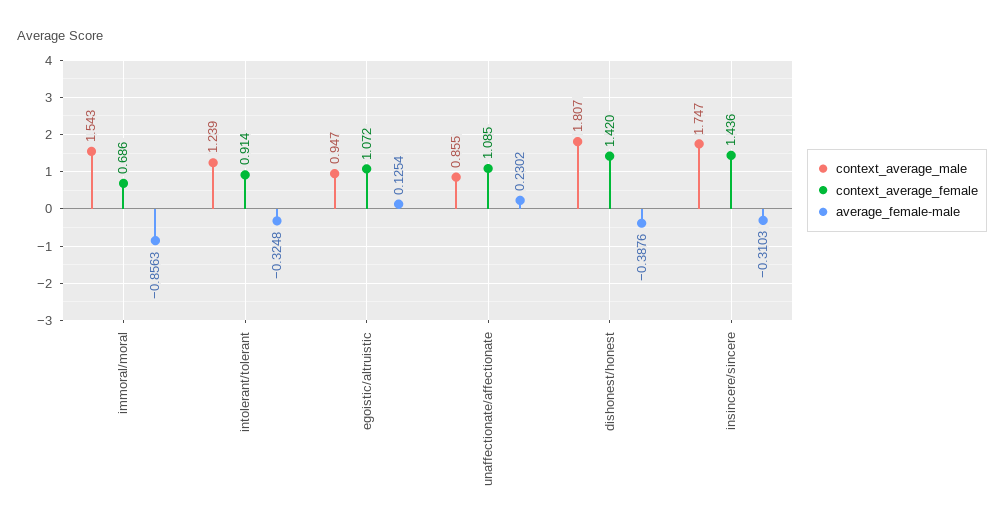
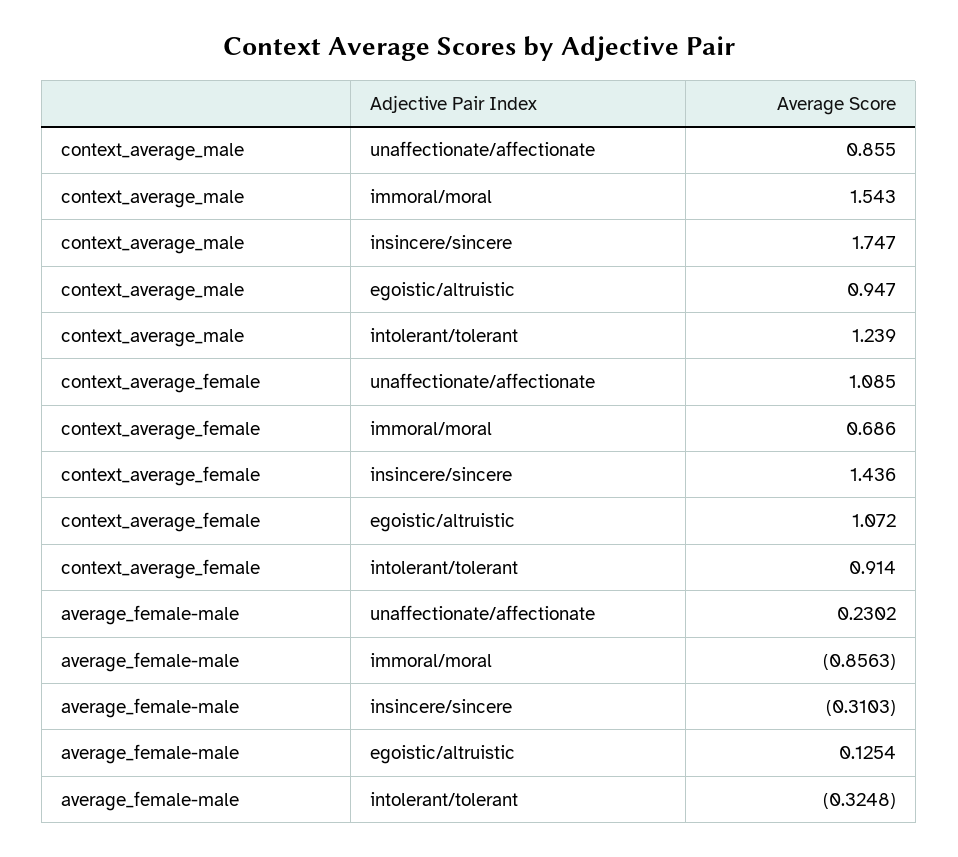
context_average_male, dishonest/honest: 1.807 -> none
context_average_female, dishonest/honest: 1.42 -> none
average_female-male, dishonest/honest: -0.3876 -> none

